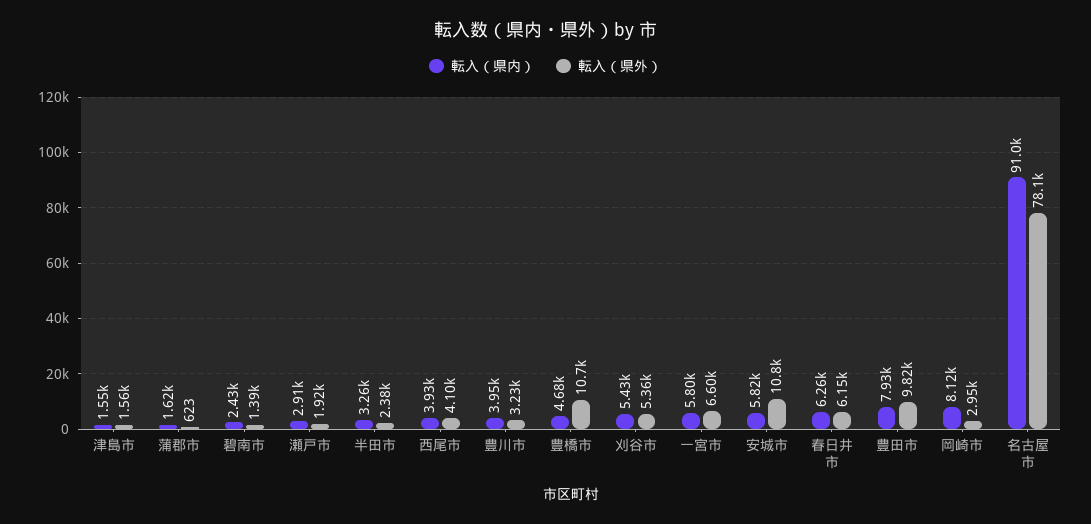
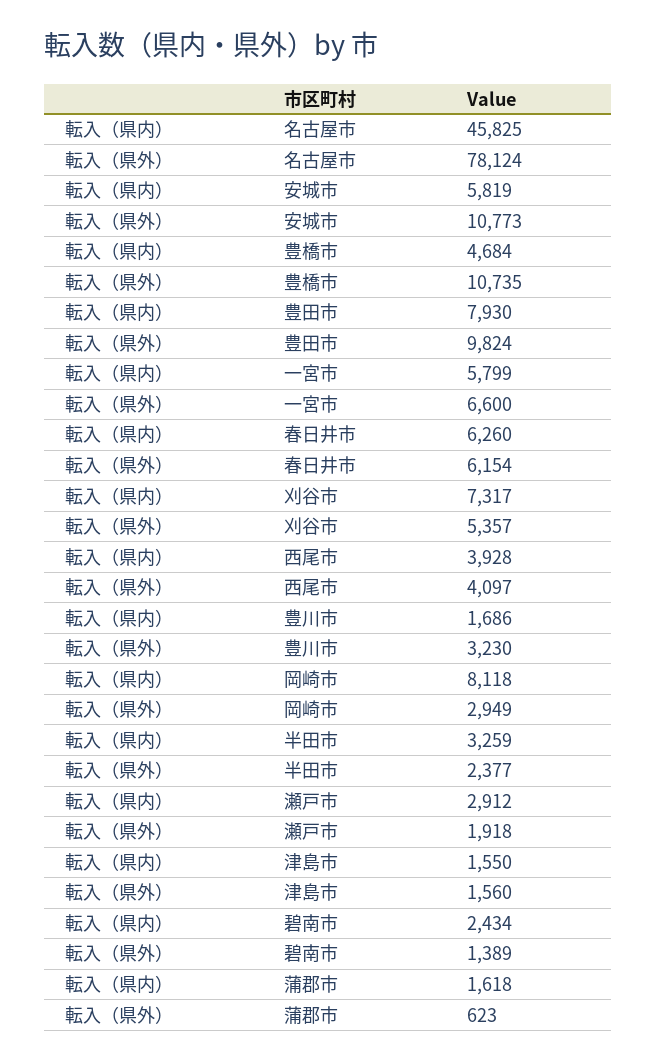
転入（県内）, 豊川市: 3950 -> 1686
転入（県内）, 刈谷市: 5430 -> 7317
転入（県内）, 名古屋市: 91000 -> 45825

